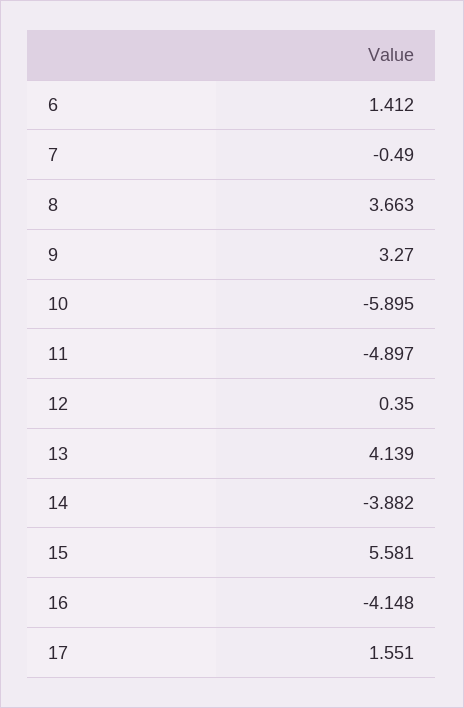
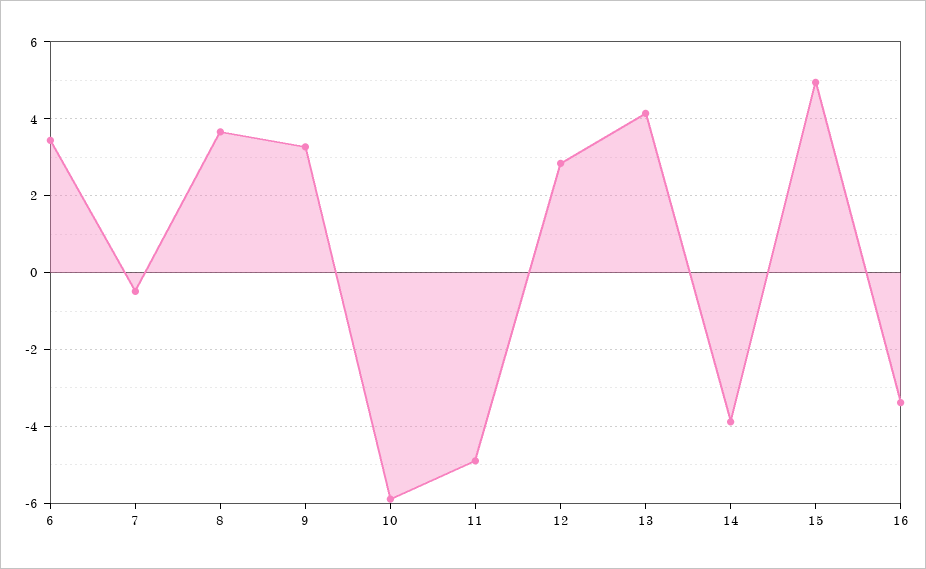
6: 1.412 -> 3.4
12: 0.35 -> 2.8
15: 5.581 -> 5
16: -4.148 -> -3.4
17: 1.551 -> none

